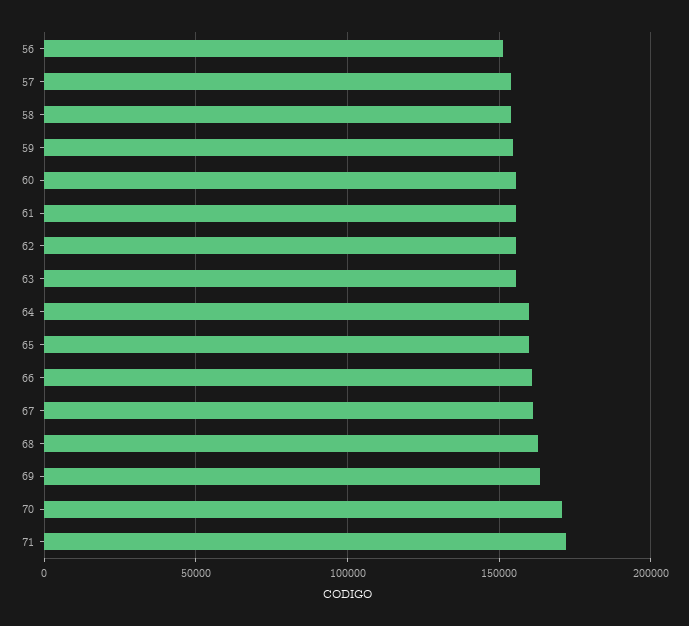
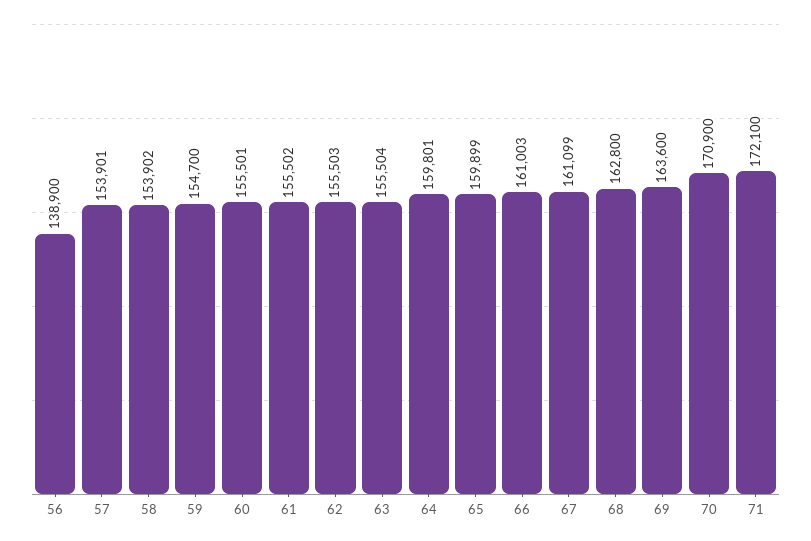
56: 150000 -> 138900

